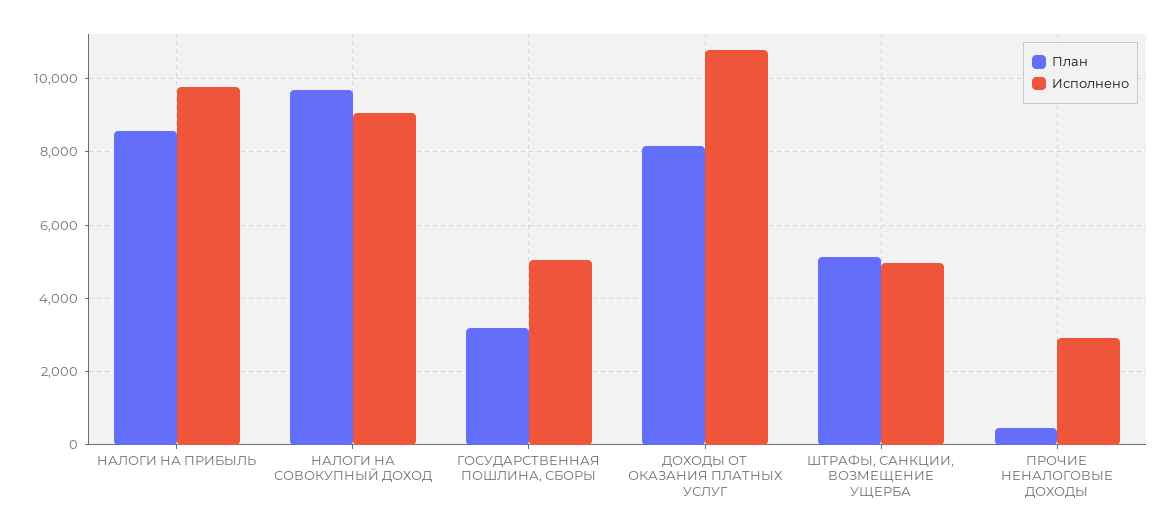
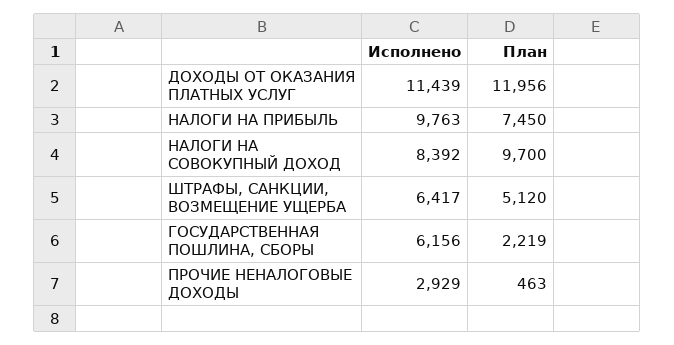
План, НАЛОГИ НА ПРИБЫЛЬ: 8600 -> 7450
Исполнено, НАЛОГИ НА СОВОКУПНЫЙ ДОХОД: 9000 -> 8392
План, ГОСУДАРСТВЕННАЯ ПОШЛИНА, СБОРЫ: 3200 -> 2219
Исполнено, ГОСУДАРСТВЕННАЯ ПОШЛИНА, СБОРЫ: 5000 -> 6156
План, ДОХОДЫ ОТ ОКАЗАНИЯ ПЛАТНЫХ УСЛУГ: 8200 -> 11956
Исполнено, ДОХОДЫ ОТ ОКАЗАНИЯ ПЛАТНЫХ УСЛУГ: 10800 -> 11439
Исполнено, ШТРАФЫ, САНКЦИИ, ВОЗМЕЩЕНИЕ УЩЕРБА: 5000 -> 6417

